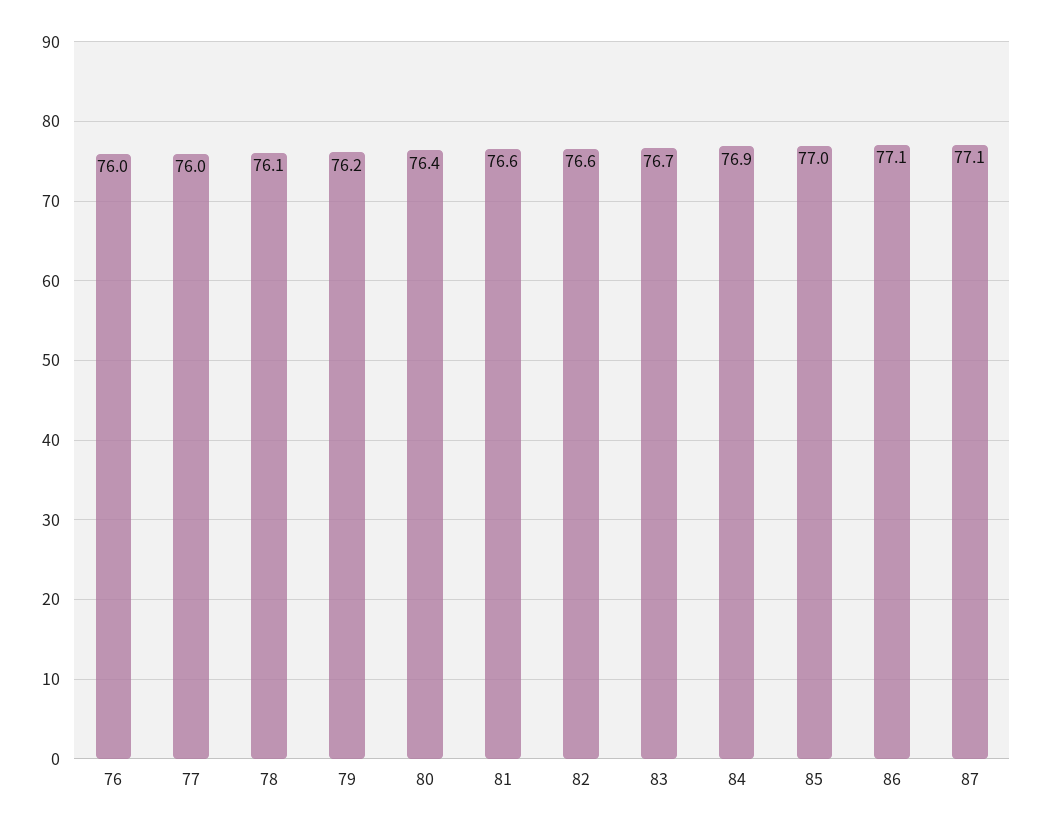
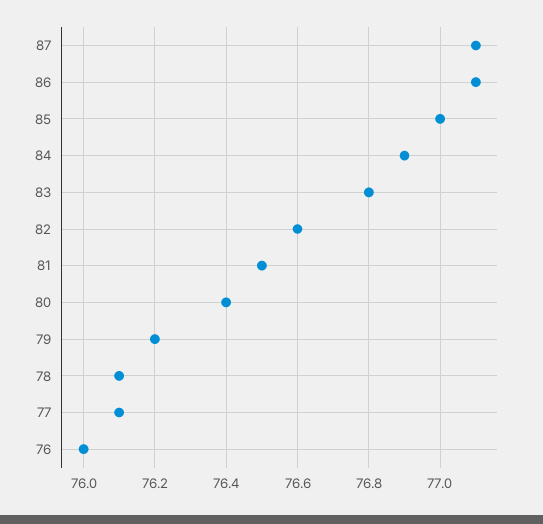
77: 76 -> 76.1
81: 76.6 -> 76.5
83: 76.7 -> 76.8

